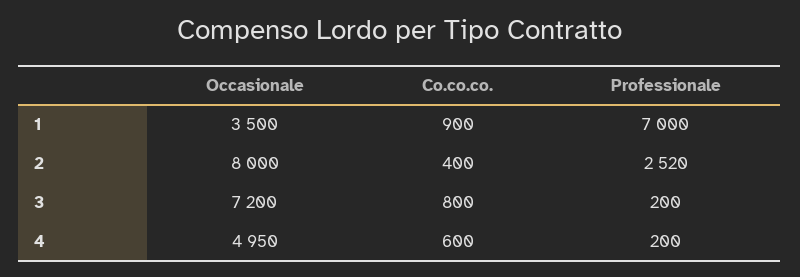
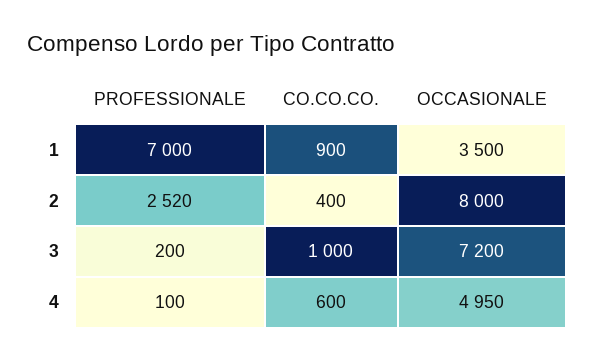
Co.co.co., 3: 800 -> 1000
Professionale, 4: 200 -> 100

